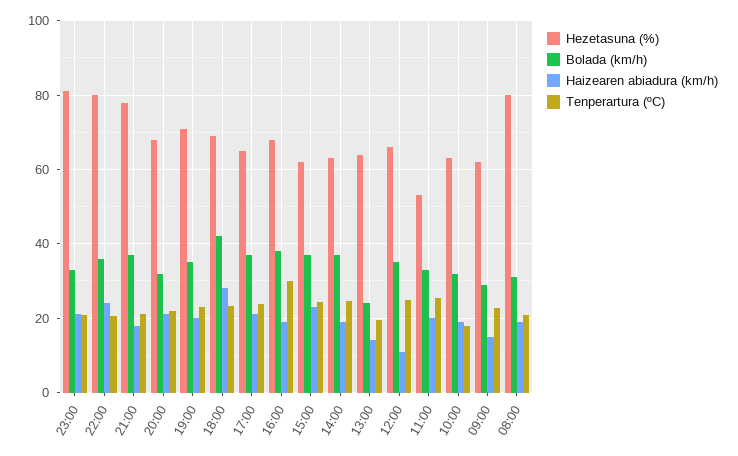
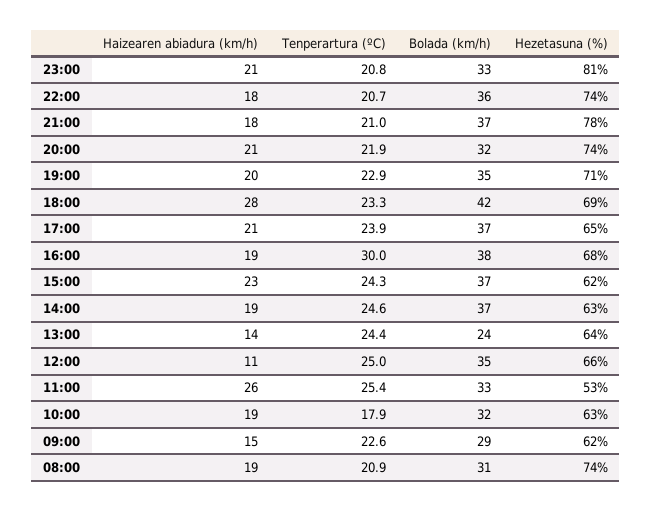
Hezetasuna (%), 22:00: 80 -> 74
Haizearen abiadura (km/h), 22:00: 24 -> 18
Hezetasuna (%), 20:00: 68 -> 74
Tenperartura (ºC), 13:00: 20 -> 24.4
Haizearen abiadura (km/h), 11:00: 20 -> 26
Hezetasuna (%), 08:00: 80 -> 74

